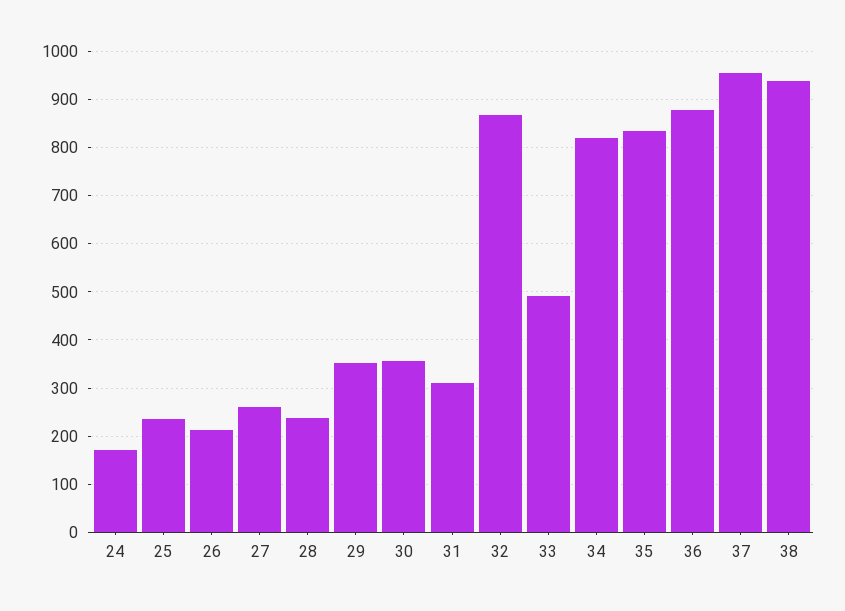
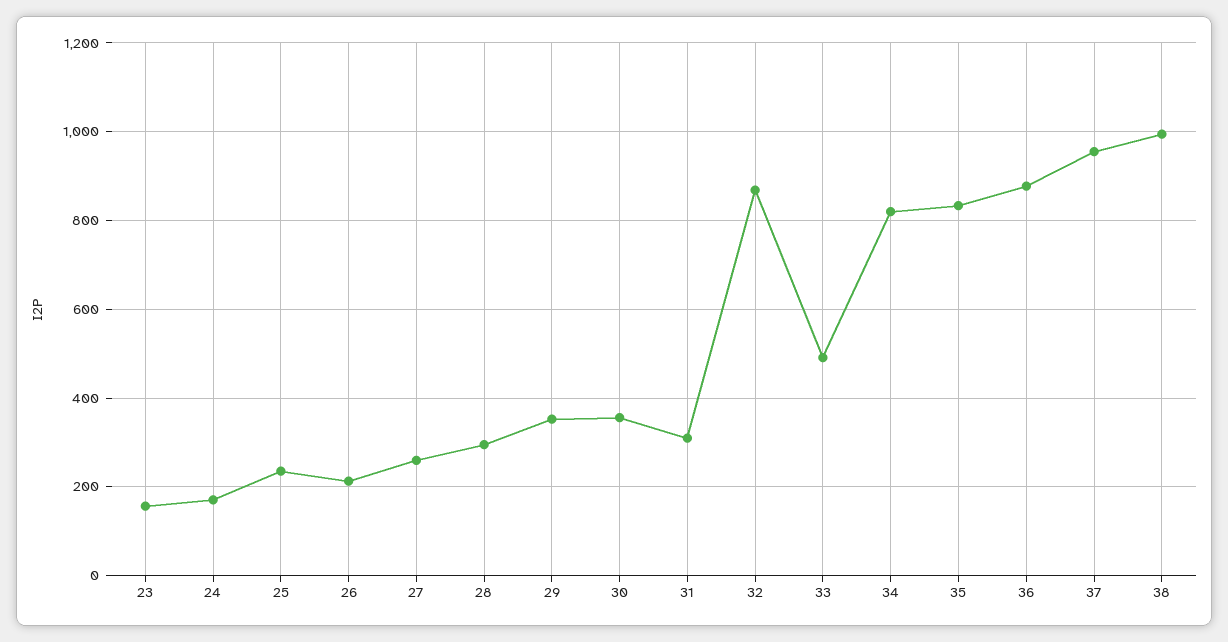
28: 240 -> 300
38: 940 -> 1000
23: none -> 160

